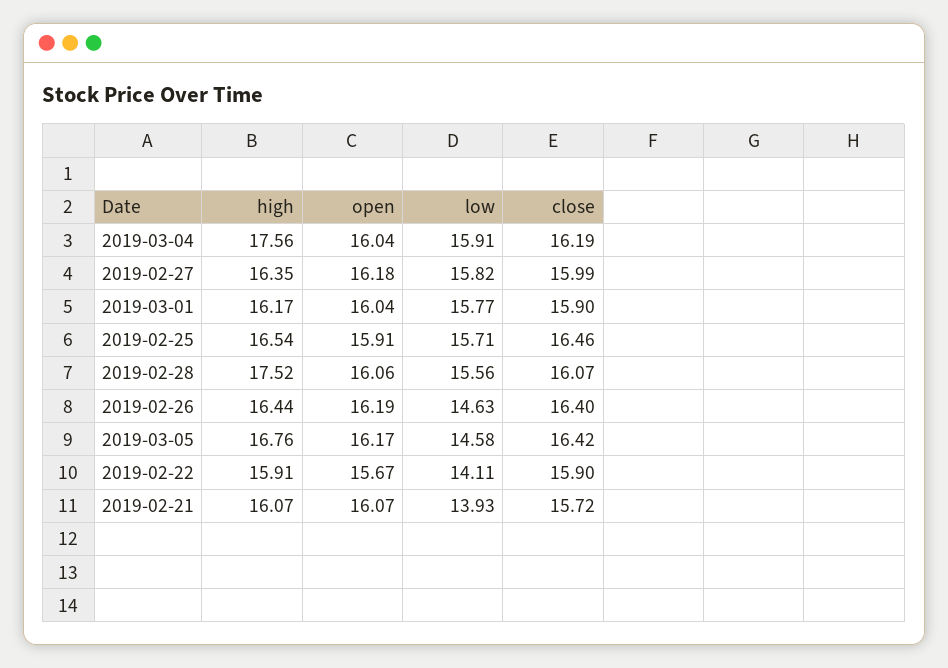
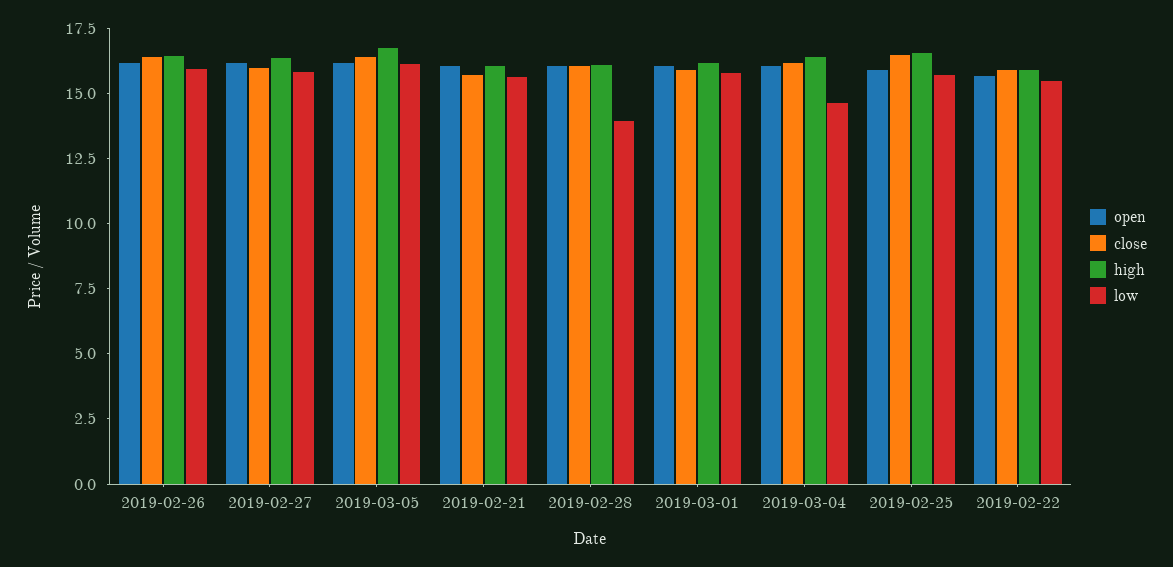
high, 2019-03-04: 17.56 -> 16.5
low, 2019-03-04: 15.91 -> 14.5
high, 2019-02-28: 17.52 -> 16
low, 2019-02-28: 15.56 -> 14
low, 2019-02-26: 14.63 -> 16
low, 2019-03-05: 14.58 -> 16
low, 2019-02-22: 14.11 -> 15.5
low, 2019-02-21: 13.93 -> 15.5

